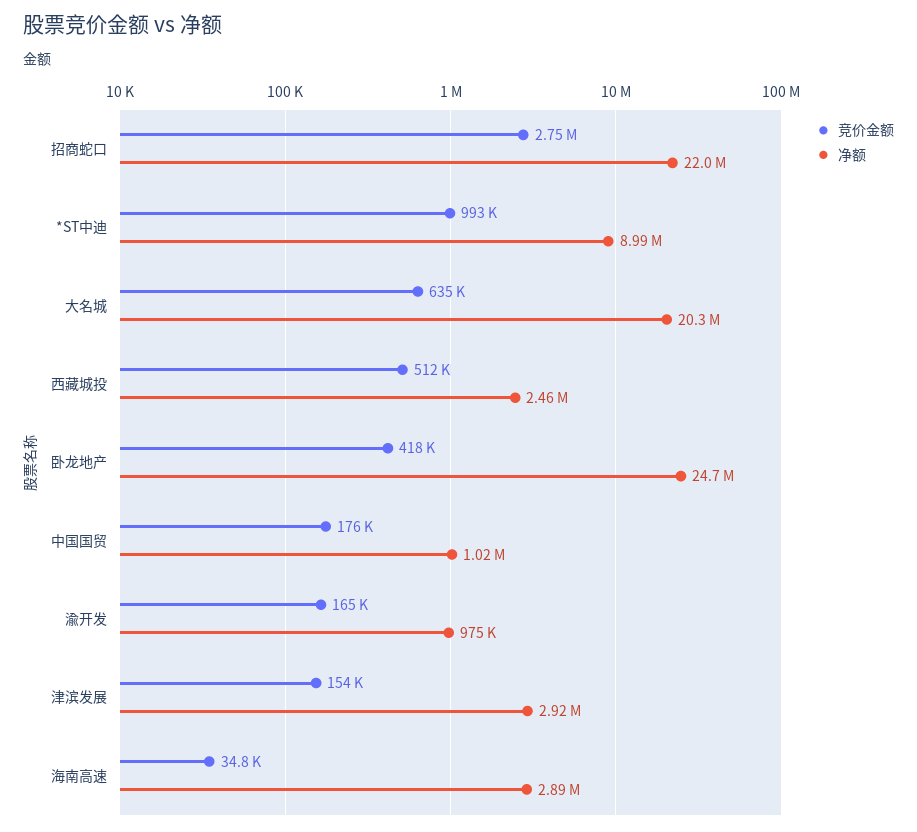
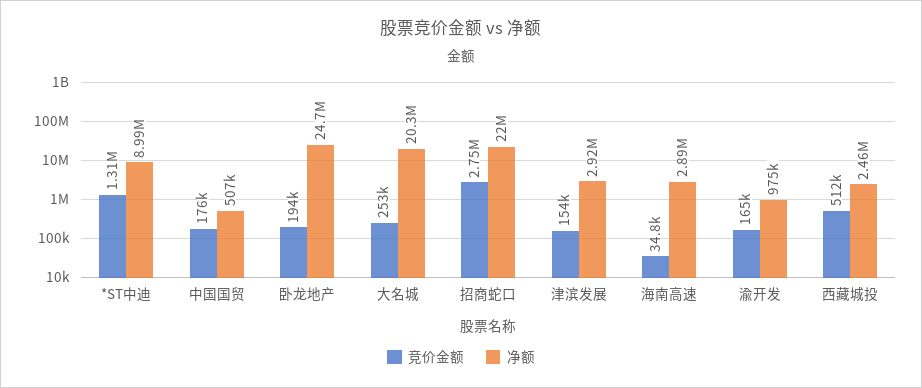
竞价金额, *ST中迪: 993000 -> 1310000
竞价金额, 大名城: 635000 -> 253000
竞价金额, 卧龙地产: 418000 -> 194000
净额, 中国国贸: 1020000 -> 507000

